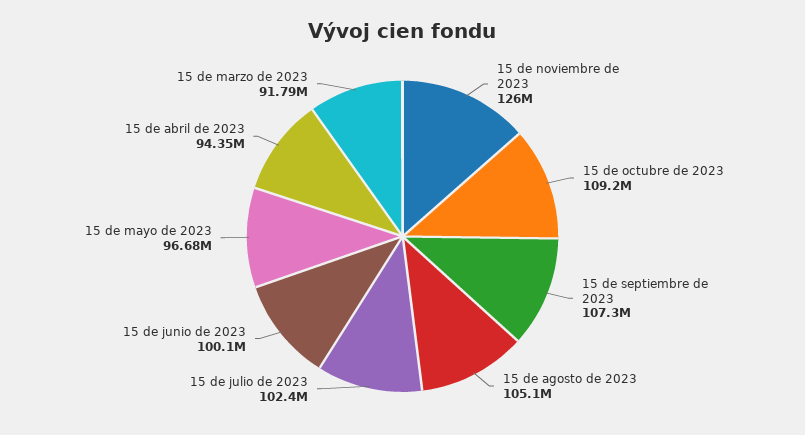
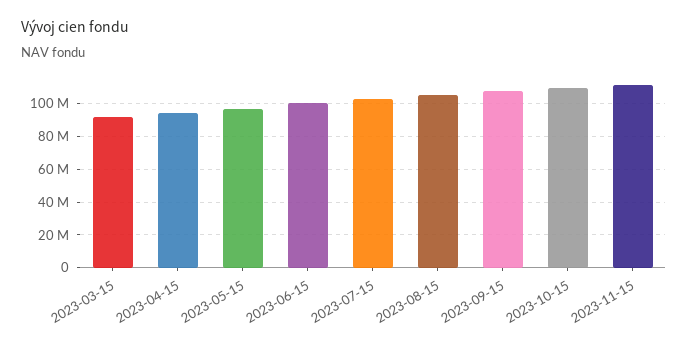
15 de noviembre de 2023: 126000000 -> 110000000

